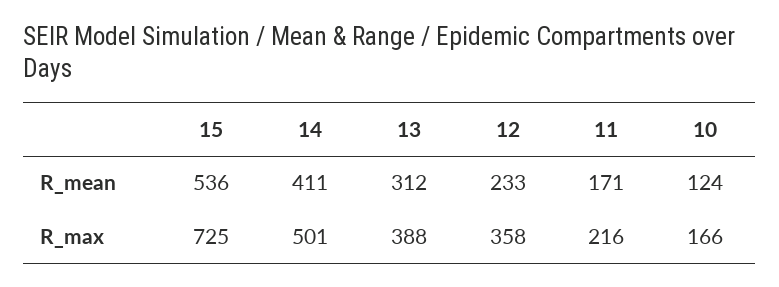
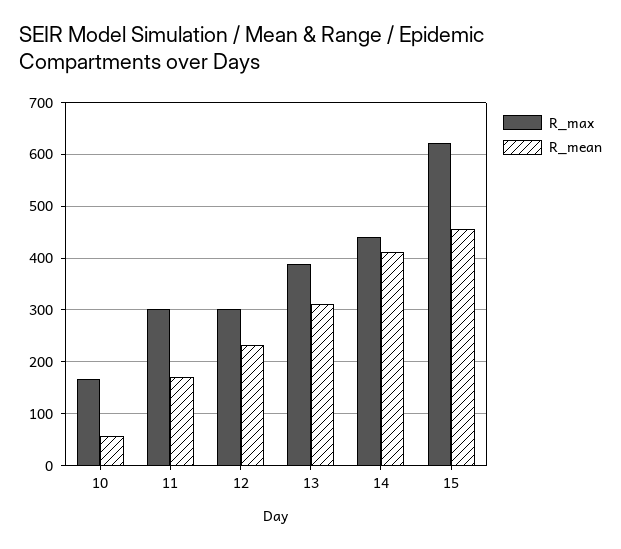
R_mean, 15: 536 -> 460
R_mean, 10: 124 -> 60
R_max, 15: 725 -> 620
R_max, 14: 501 -> 440
R_max, 12: 358 -> 300
R_max, 11: 216 -> 300

